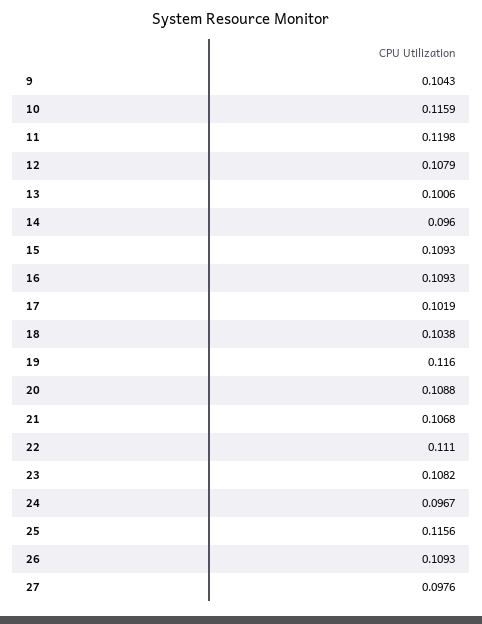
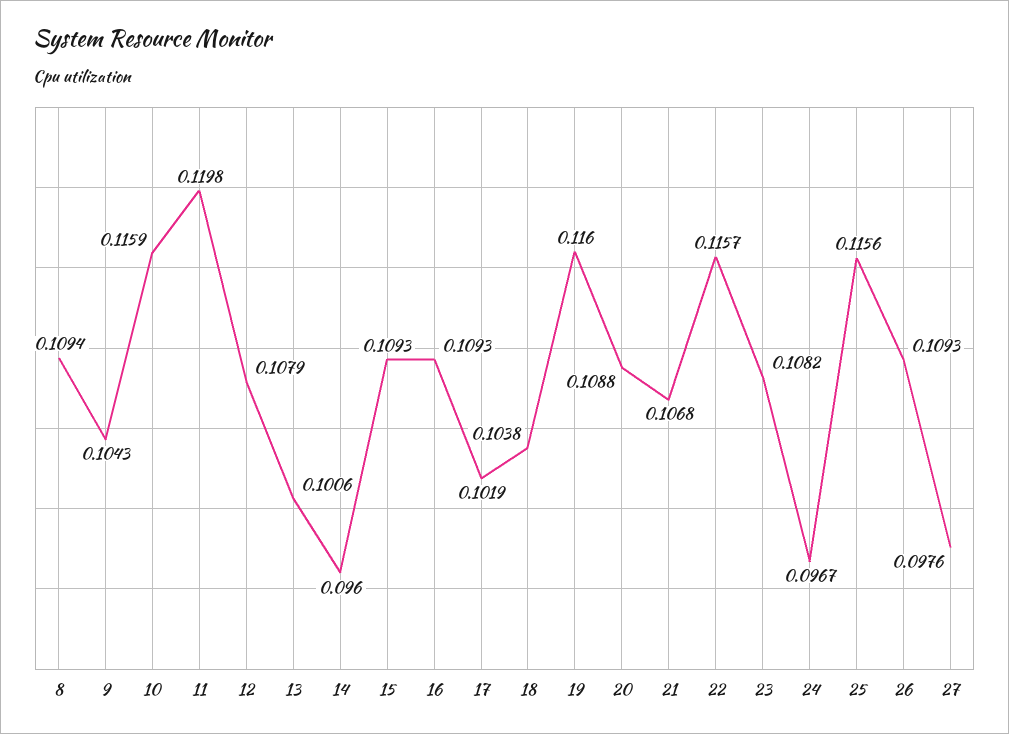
22: 0.111 -> 0.1157
8: none -> 0.1094

